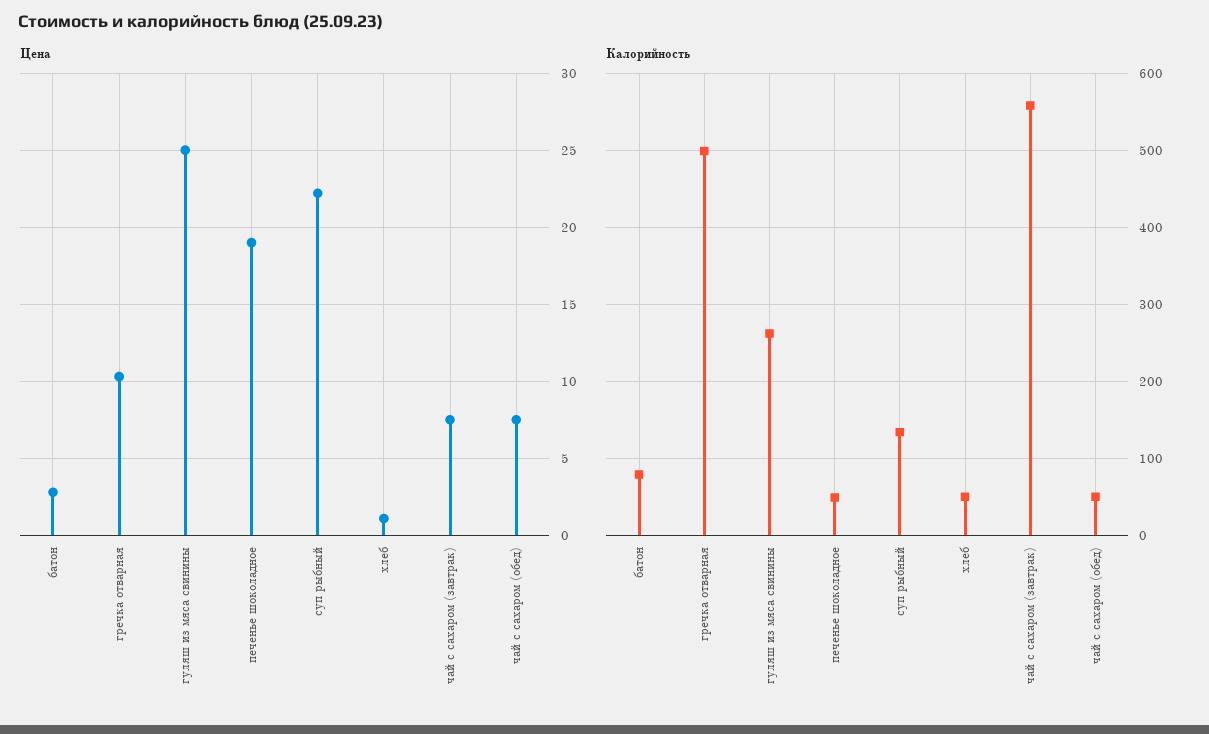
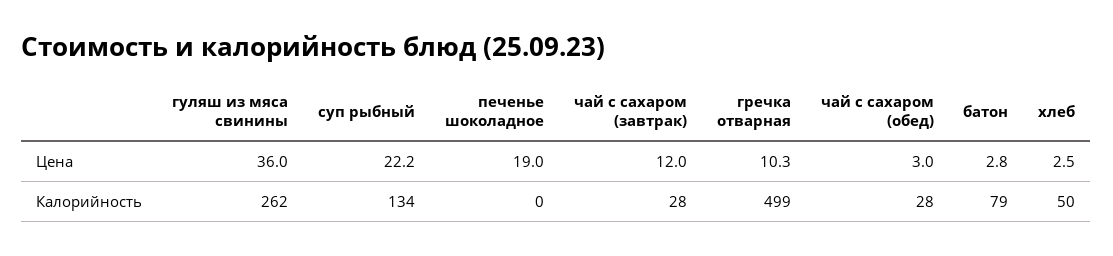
Цена, гуляш из мяса свинины: 25 -> 36
Цена, хлеб: 1 -> 2.5
Цена, чай с сахаром (завтрак): 7.5 -> 12
Цена, чай с сахаром (обед): 7.5 -> 3
Калорийность, печенье шоколадное: 50 -> 0
Калорийность, чай с сахаром (завтрак): 560 -> 28
Калорийность, чай с сахаром (обед): 50 -> 28

